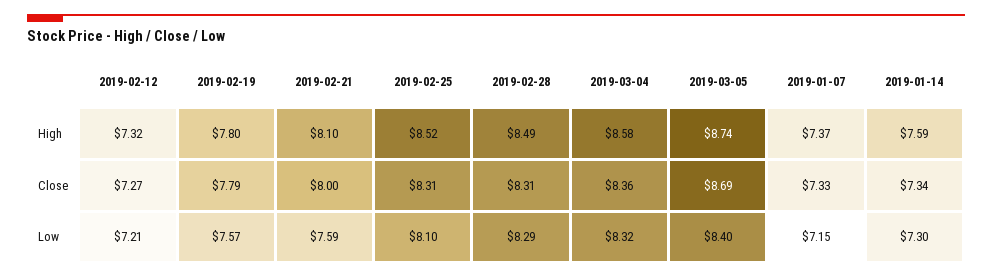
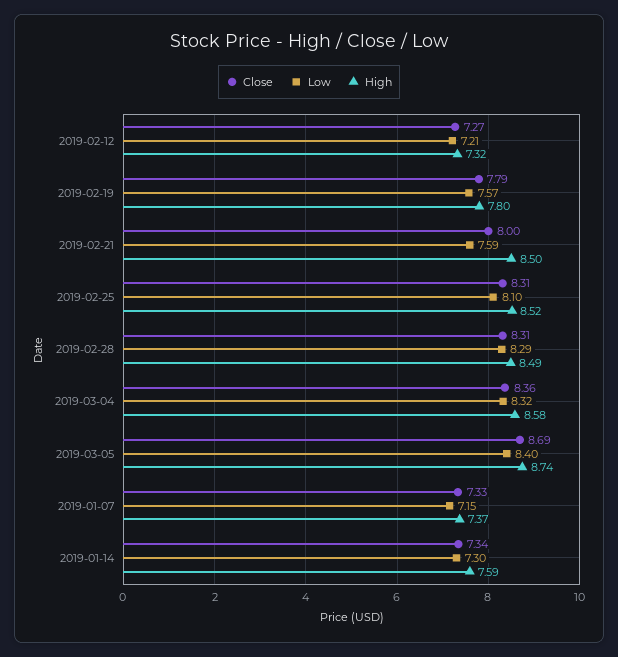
High, 2019-02-21: 8.1 -> 8.5

